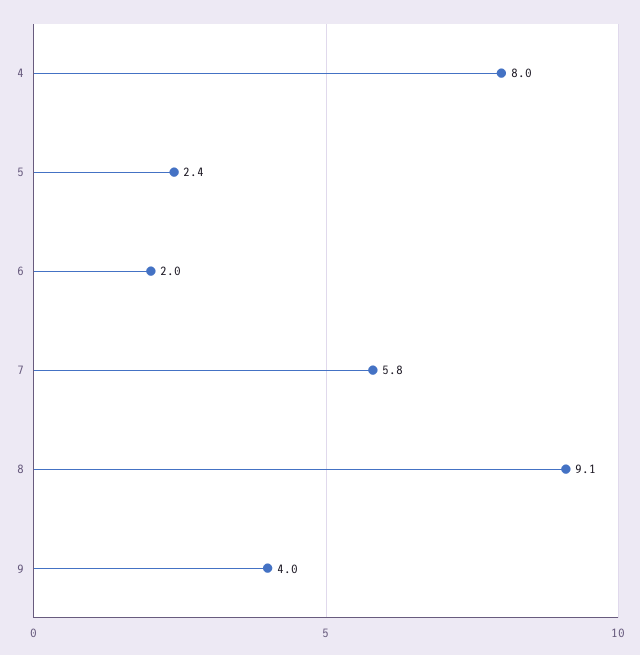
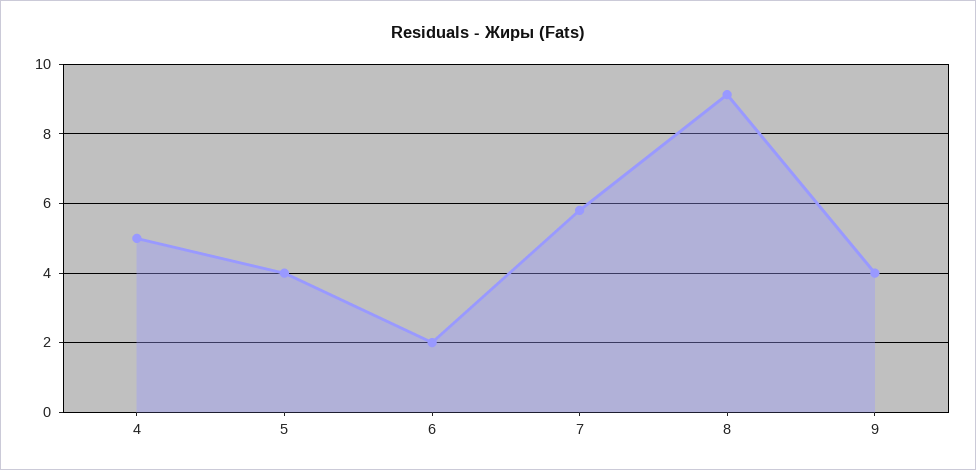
4: 8 -> 5
5: 2.4 -> 4

